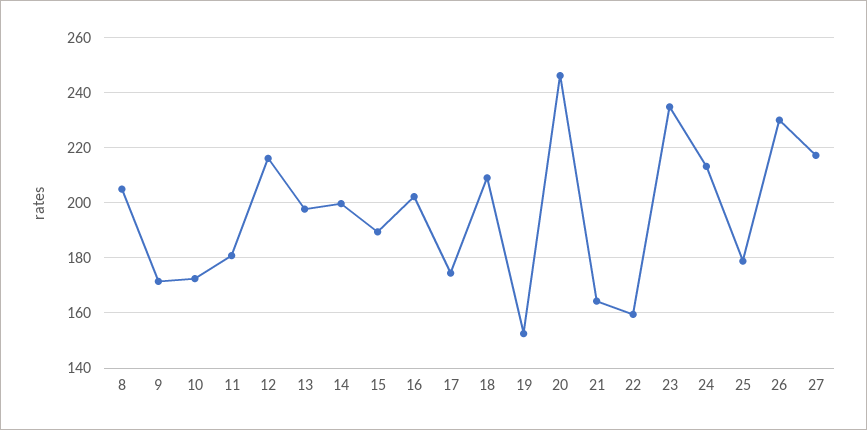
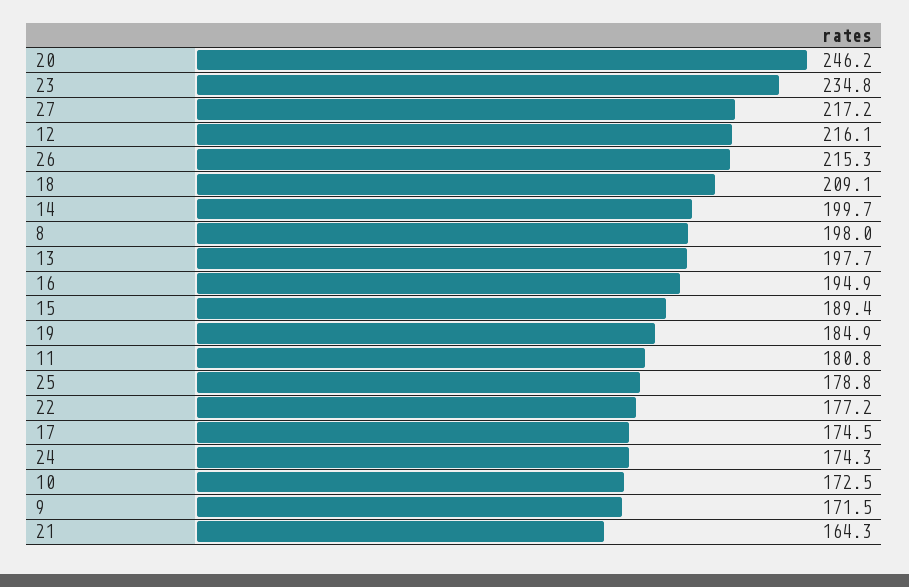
8: 205 -> 198
16: 202.5 -> 194.9
19: 152.5 -> 184.9
22: 160 -> 177.2
24: 212.5 -> 174.3
26: 230 -> 215.3

